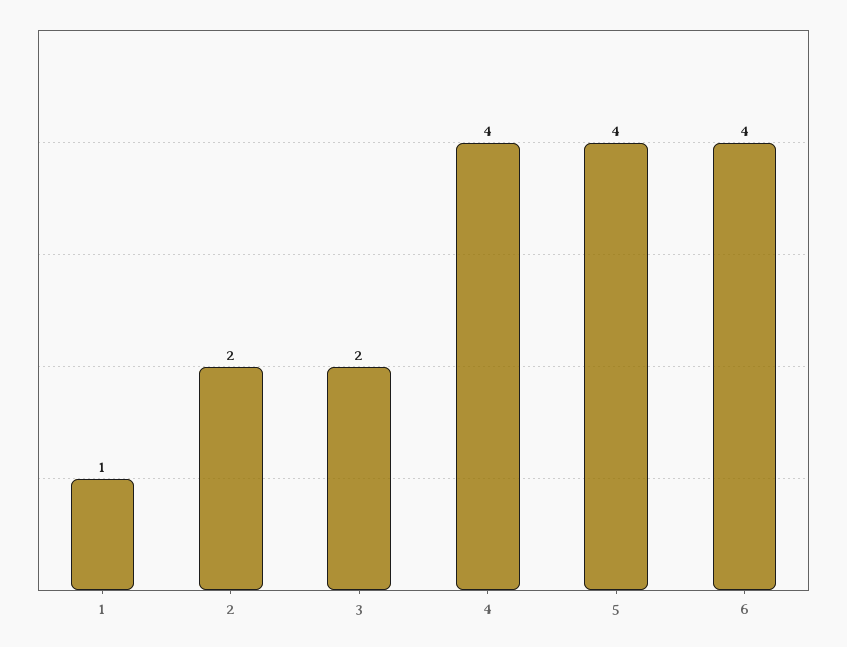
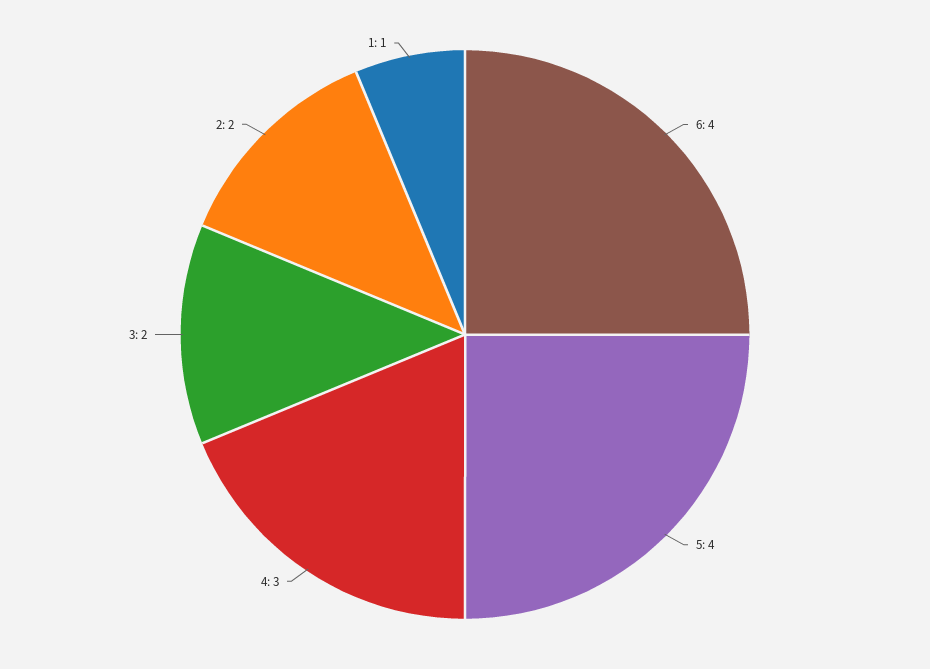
4: 4 -> 3

